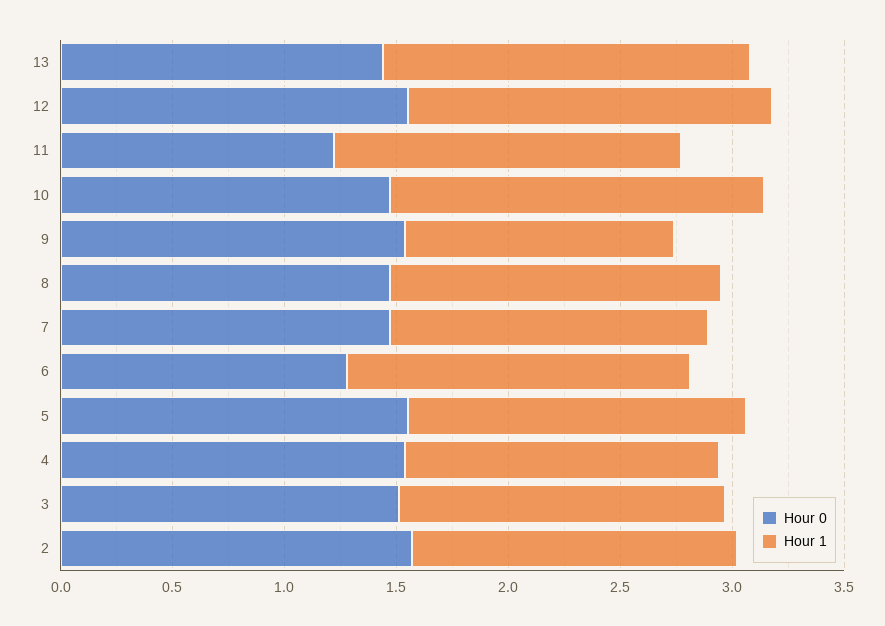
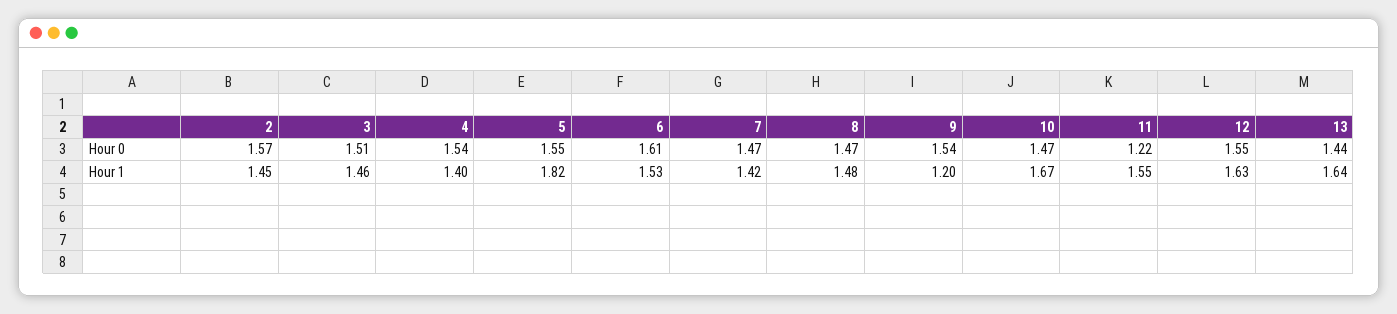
Hour 0, 6: 1.3 -> 1.61
Hour 1, 5: 1.5 -> 1.82

